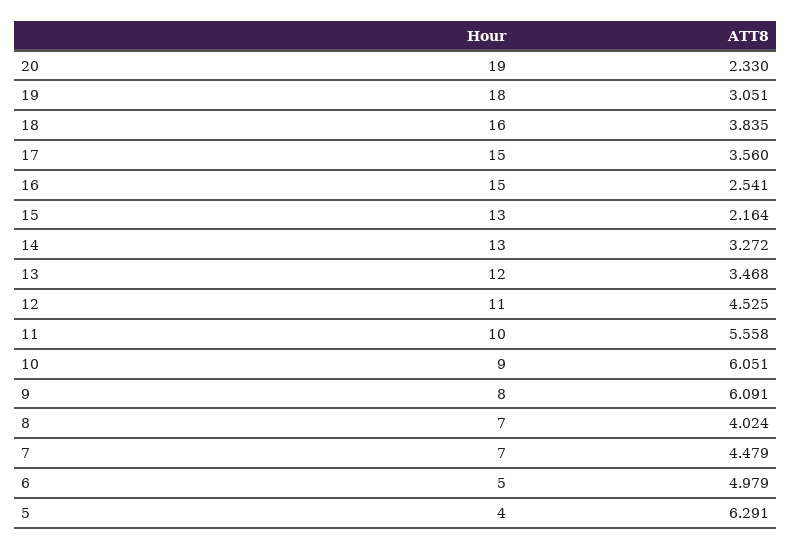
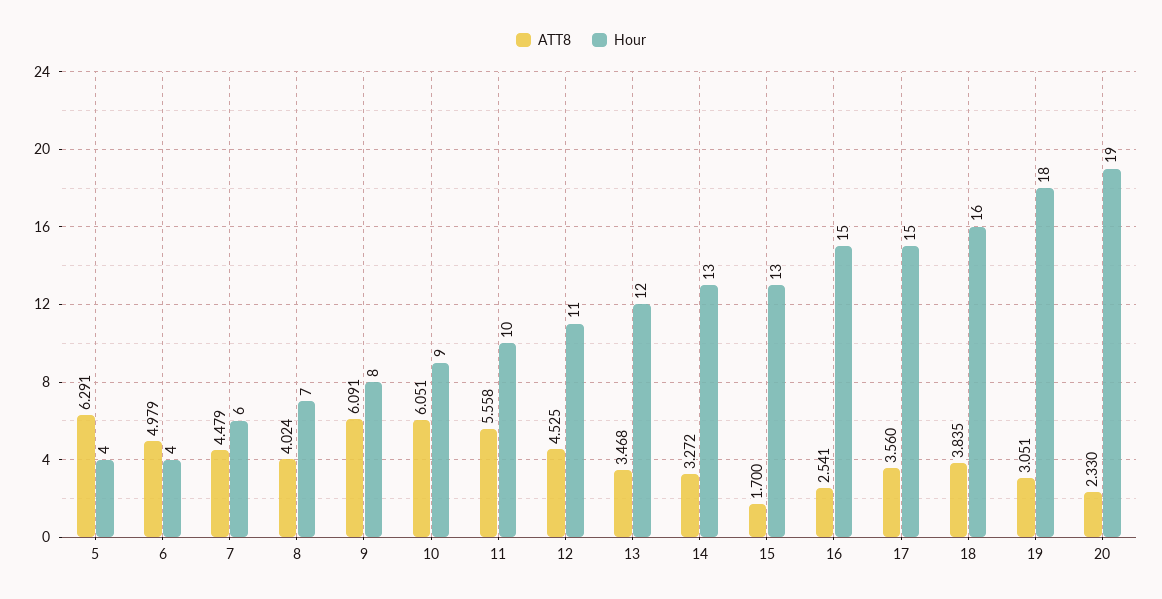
ATT8, 15: 2.164 -> 1.7
Hour, 7: 7 -> 6
Hour, 6: 5 -> 4

